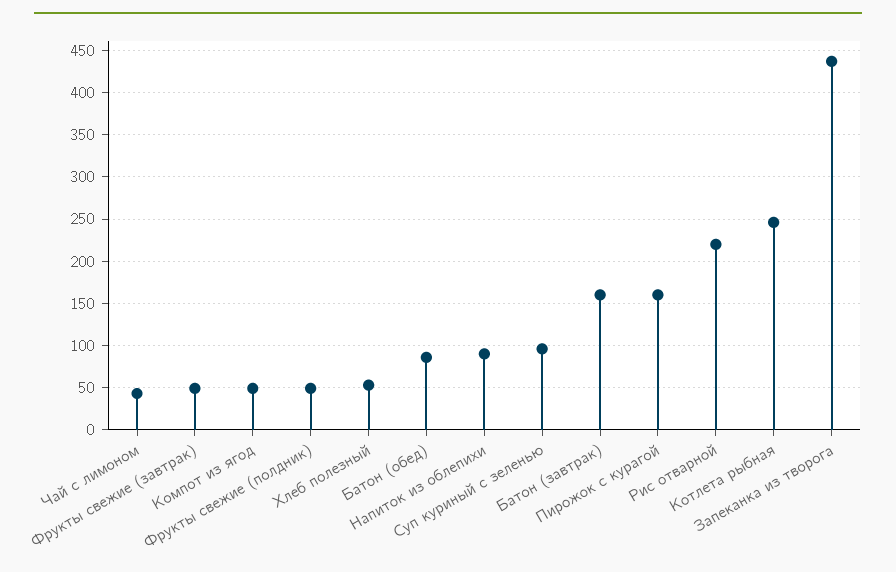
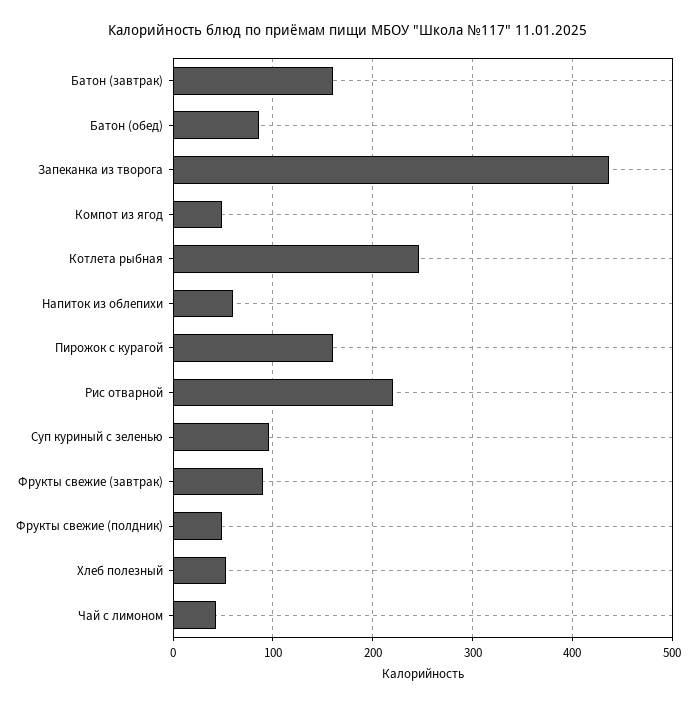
Фрукты свежие (завтрак): 50 -> 90
Напиток из облепихи: 90 -> 60

